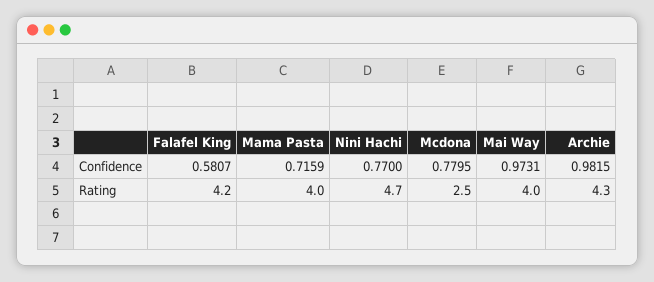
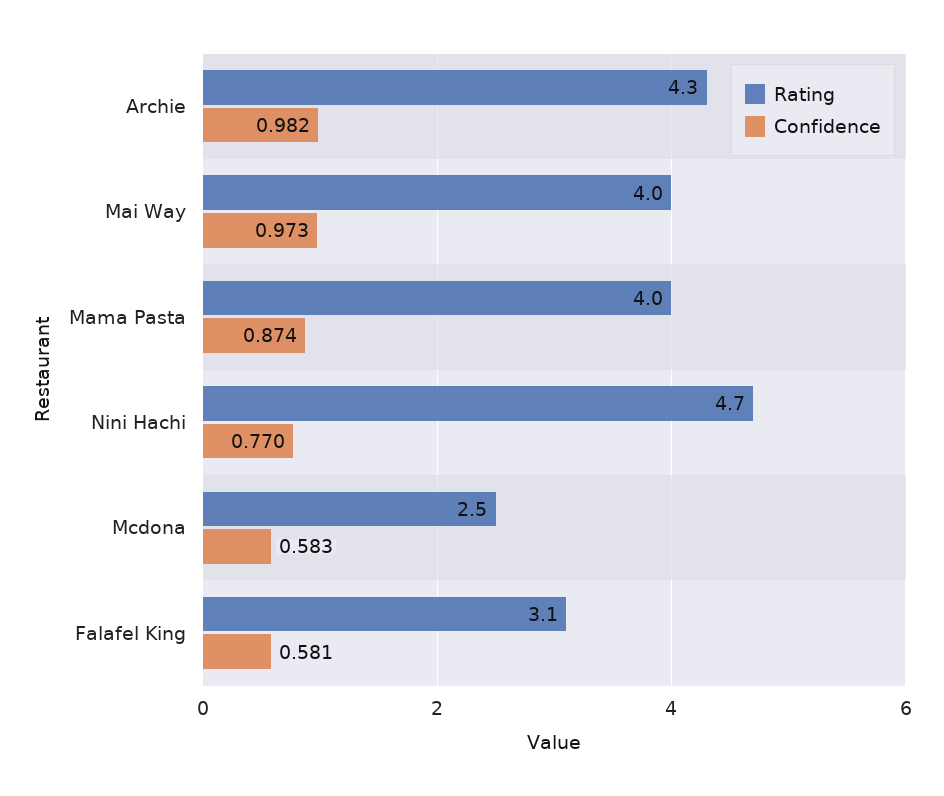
Confidence, Mama Pasta: 0.7159 -> 0.874
Confidence, Mcdona: 0.7795 -> 0.583
Rating, Falafel King: 4.2 -> 3.1

